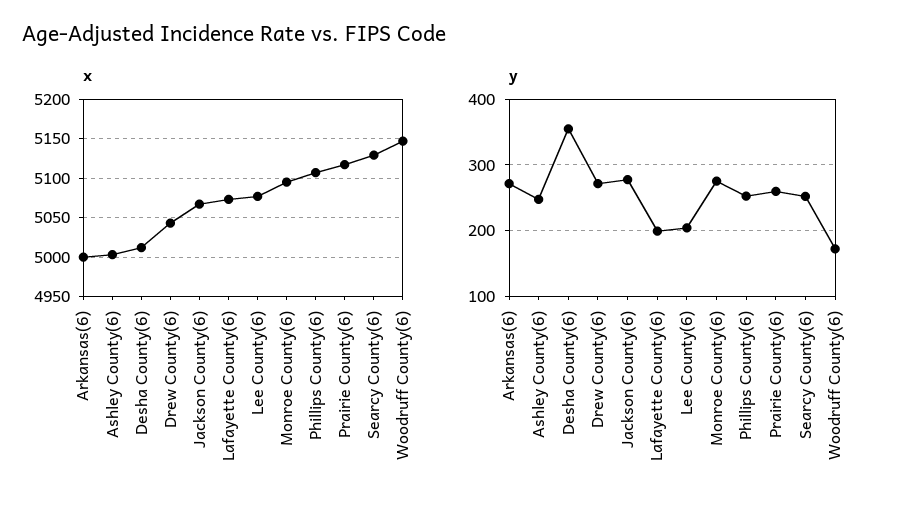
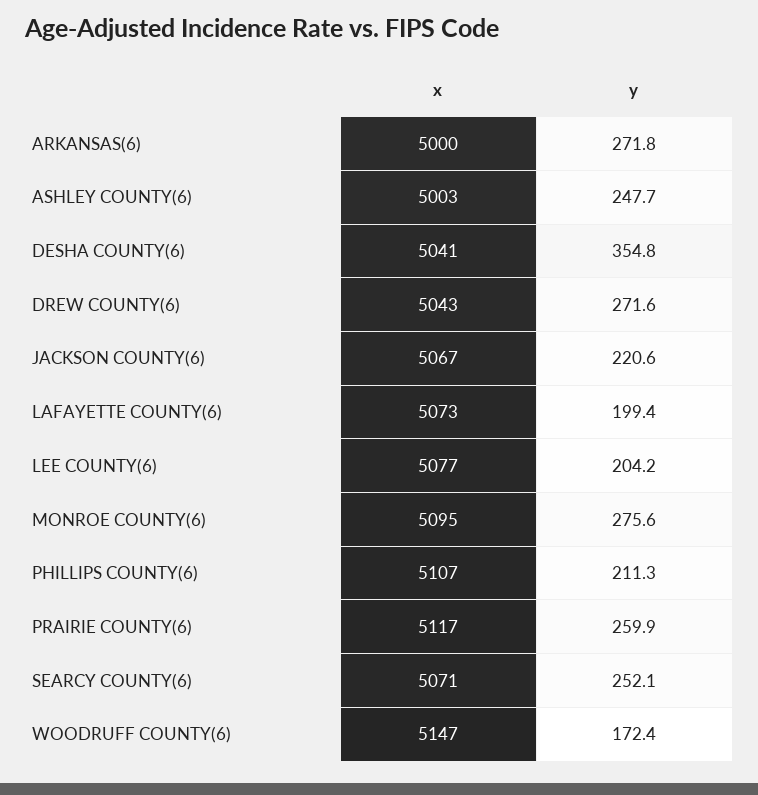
x, Desha County(6): 5010 -> 5041
x, Searcy County(6): 5130 -> 5071
y, Jackson County(6): 280 -> 220.6
y, Phillips County(6): 250 -> 211.3

